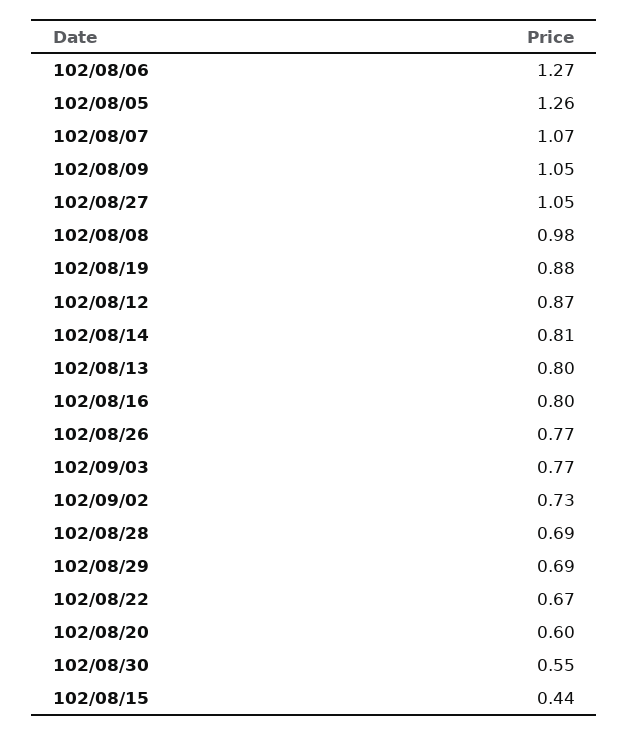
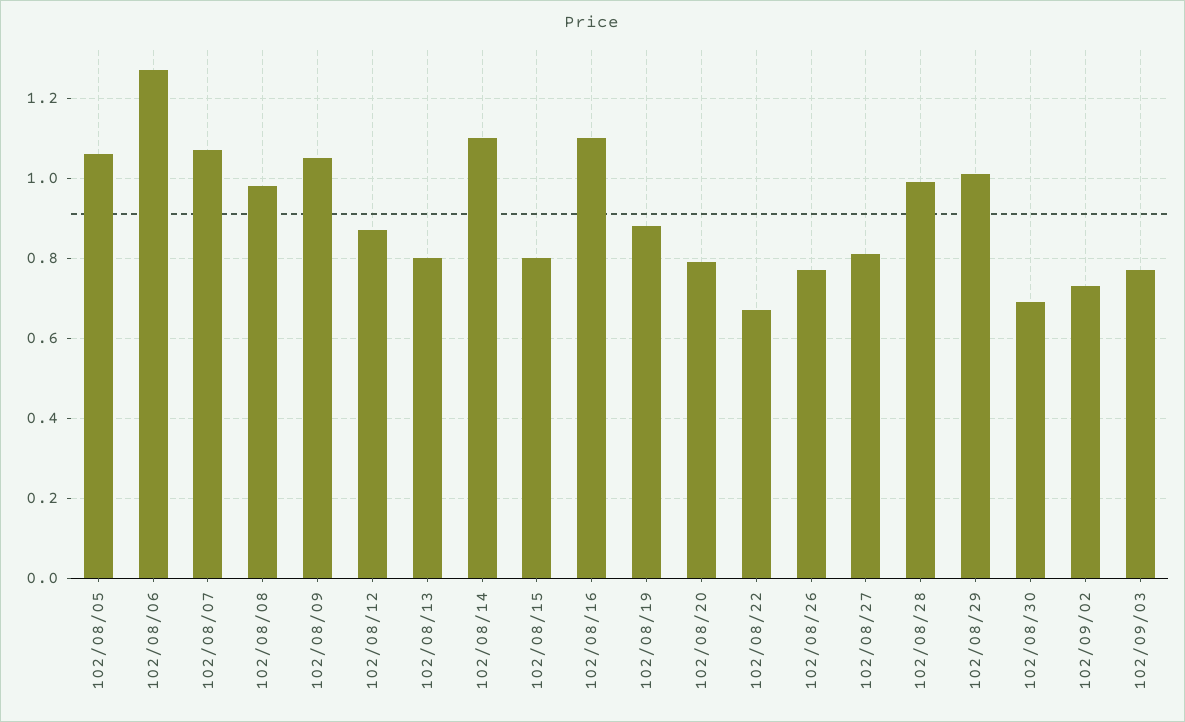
102/08/05: 1.26 -> 1.05
102/08/27: 1.05 -> 0.8
102/08/14: 0.81 -> 1.1
102/08/16: 0.8 -> 1.1
102/08/28: 0.69 -> 1
102/08/29: 0.69 -> 1
102/08/20: 0.6 -> 0.8
102/08/30: 0.55 -> 0.7
102/08/15: 0.44 -> 0.8

